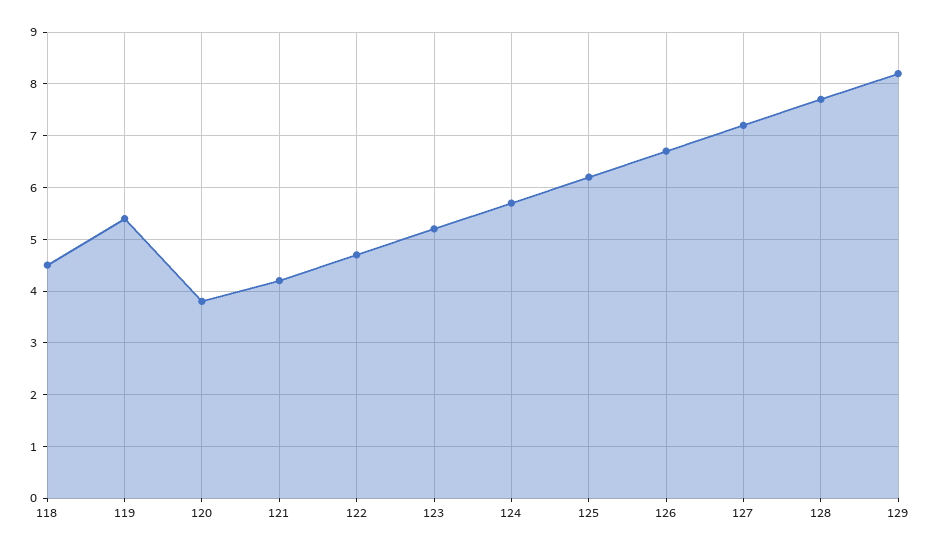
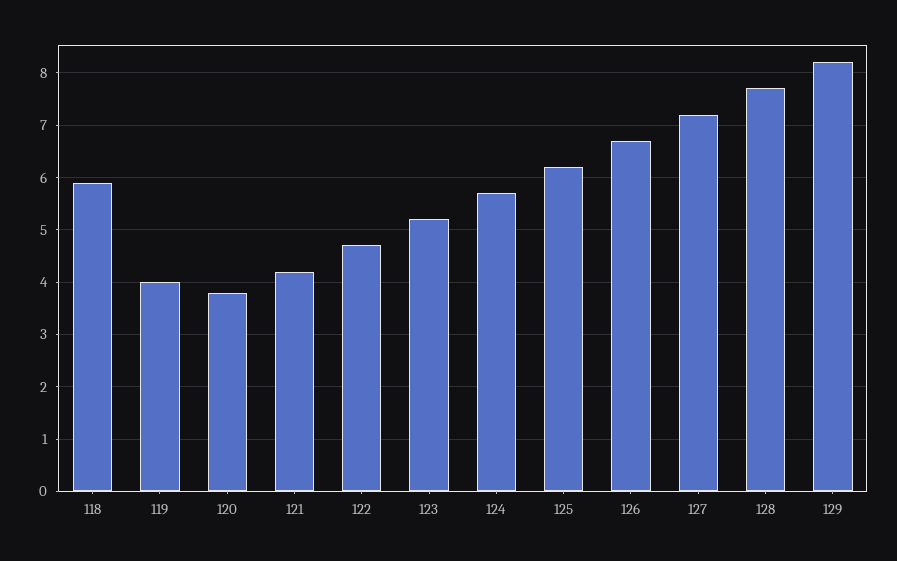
118: 4.5 -> 6
119: 5.5 -> 4

